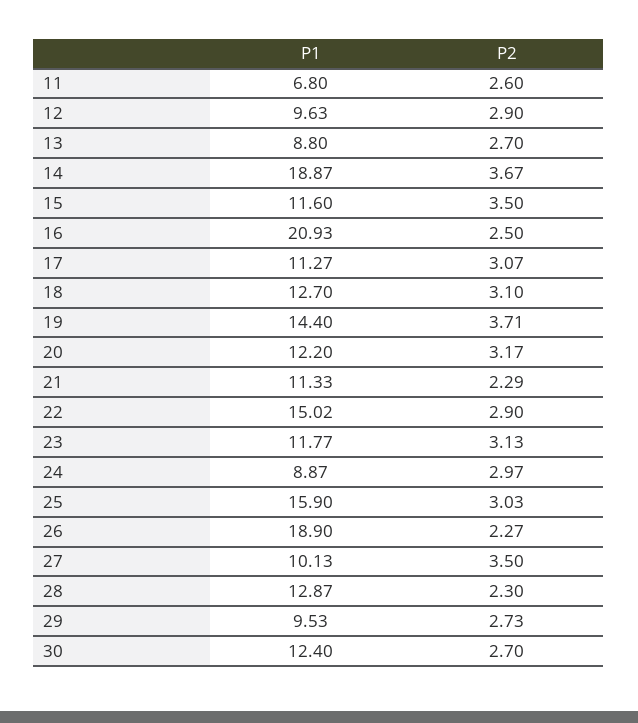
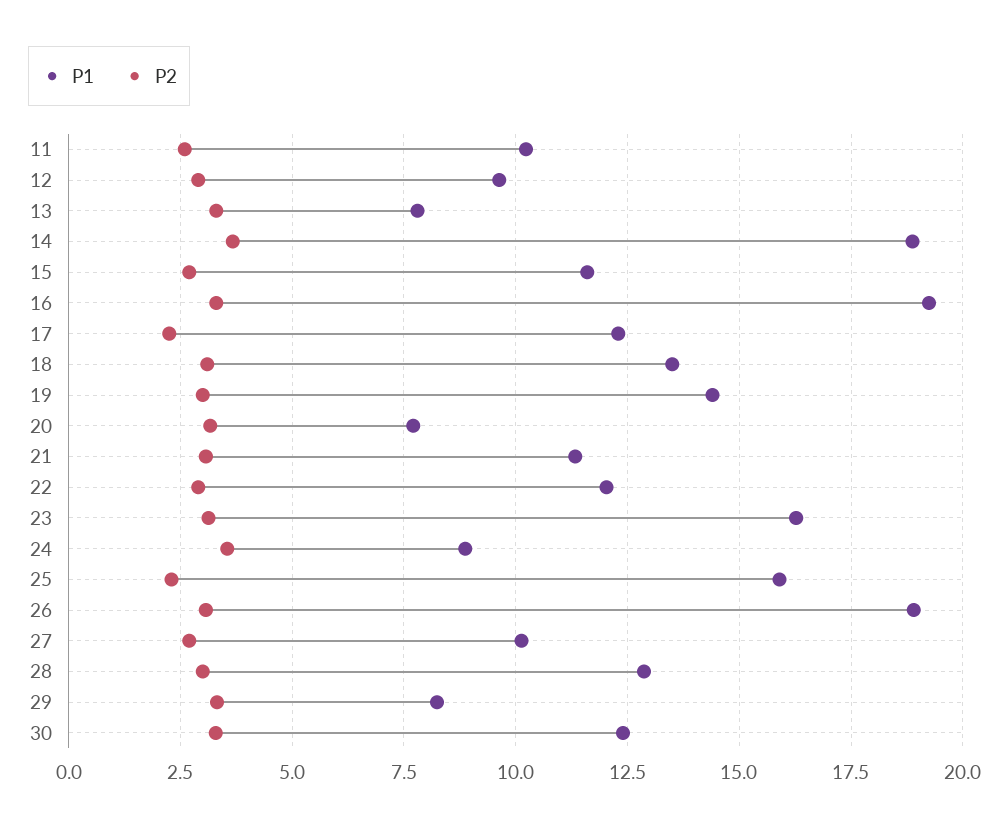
P1, 11: 6.8 -> 10.25
P1, 13: 8.8 -> 7.75
P2, 13: 2.7 -> 3.25
P2, 15: 3.5 -> 2.75
P1, 16: 20.93 -> 19.25
P2, 16: 2.5 -> 3.25
P1, 17: 11.27 -> 12.25
P2, 17: 3.07 -> 2.25
P1, 18: 12.7 -> 13.5
P2, 19: 3.71 -> 3
P1, 20: 12.2 -> 7.75
P2, 21: 2.29 -> 3
P1, 22: 15.02 -> 12
P1, 23: 11.77 -> 16.25
P2, 24: 2.97 -> 3.5
P2, 25: 3.03 -> 2.25
P2, 26: 2.27 -> 3
P2, 27: 3.5 -> 2.75
P2, 28: 2.3 -> 3
P1, 29: 9.53 -> 8.25
P2, 29: 2.73 -> 3.25
P2, 30: 2.7 -> 3.25

